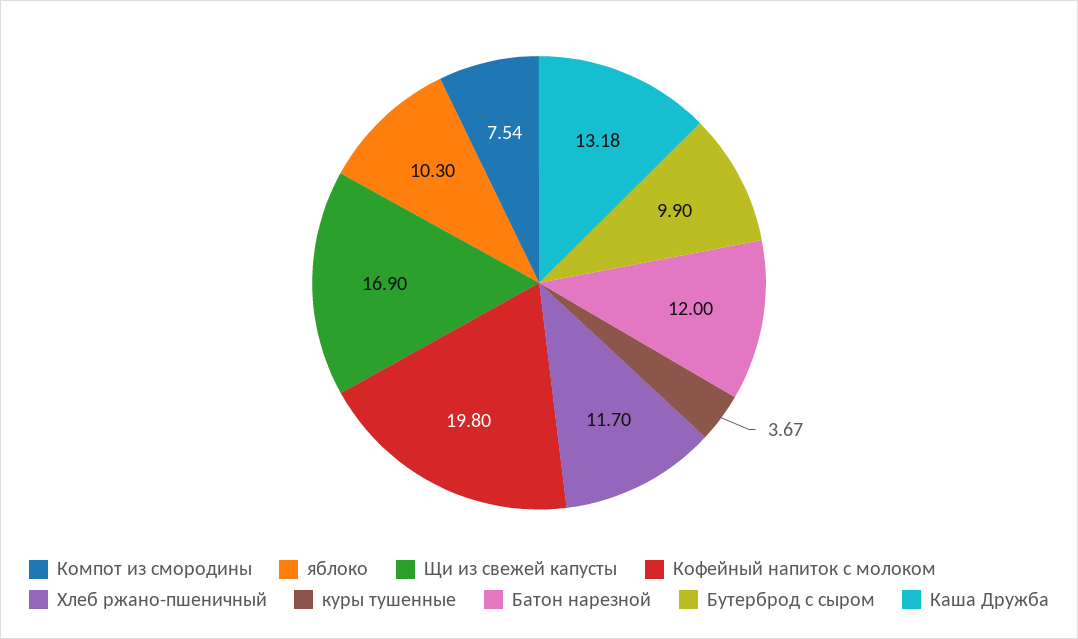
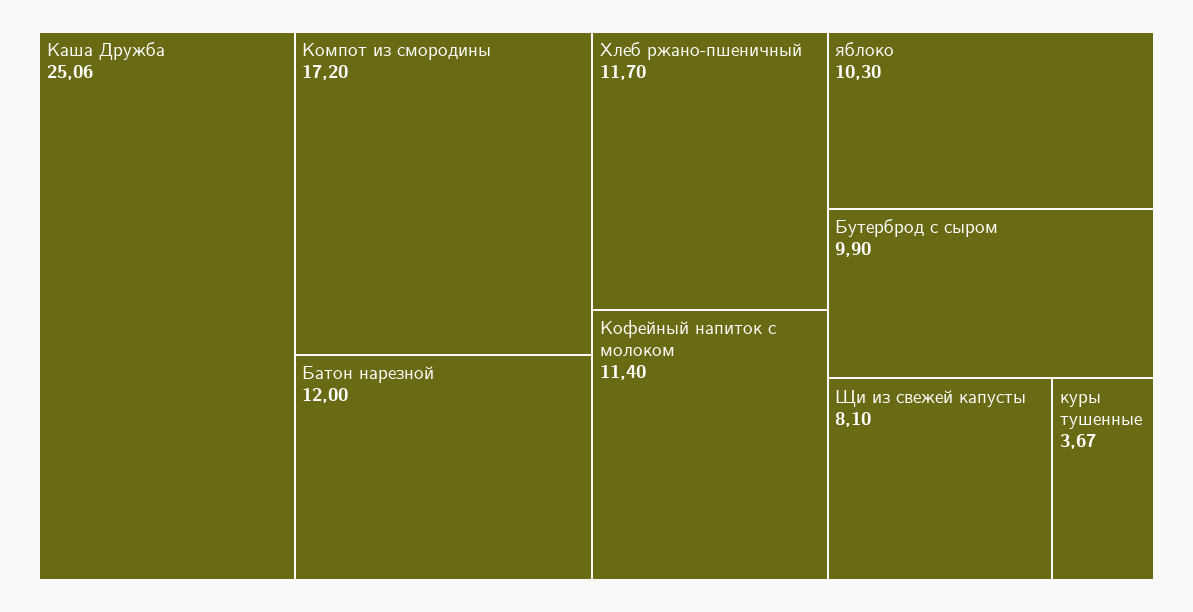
Компот из смородины: 7.54 -> 17.2
Щи из свежей капусты: 16.9 -> 8.1
Кофейный напиток с молоком: 19.8 -> 11.4
Каша Дружба: 13.18 -> 25.06

